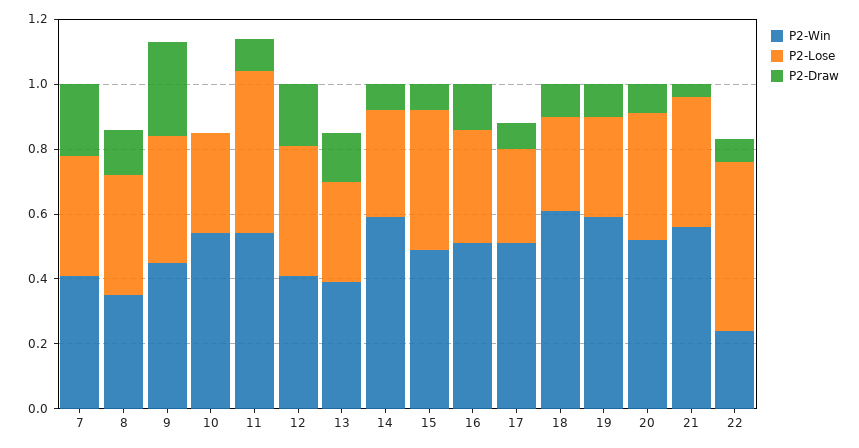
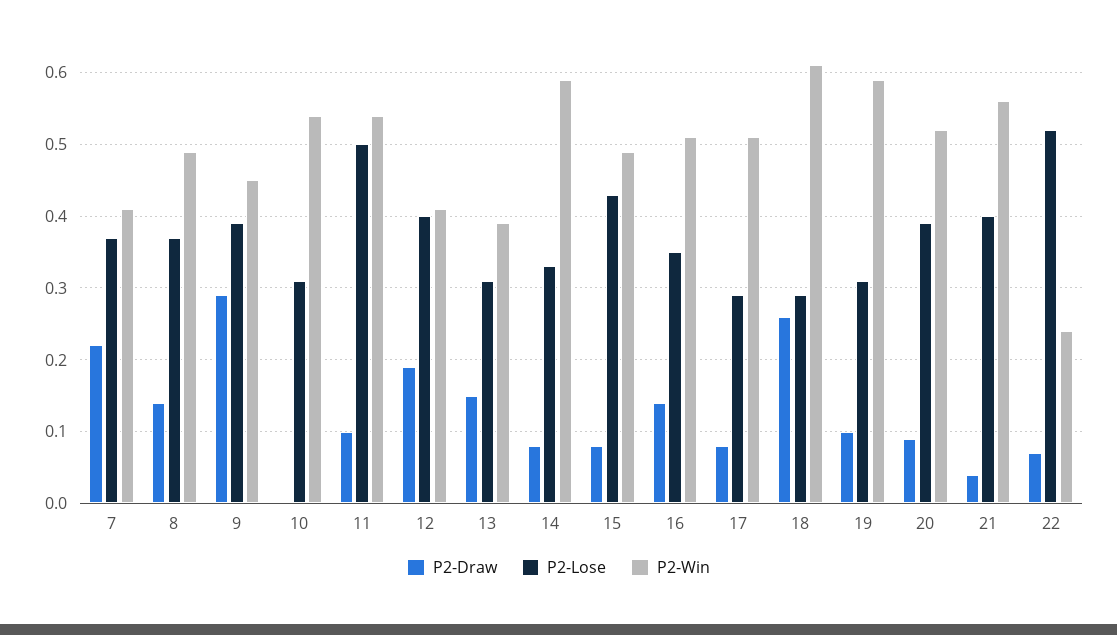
P2-Win, 8: 0.35 -> 0.49
P2-Draw, 18: 0.1 -> 0.26

